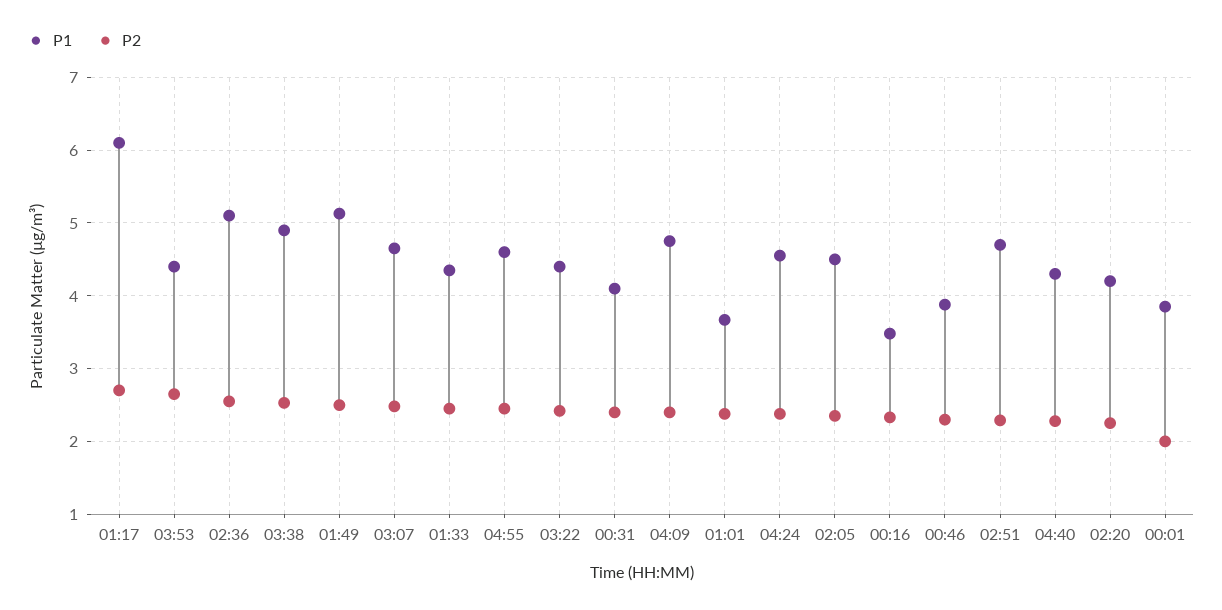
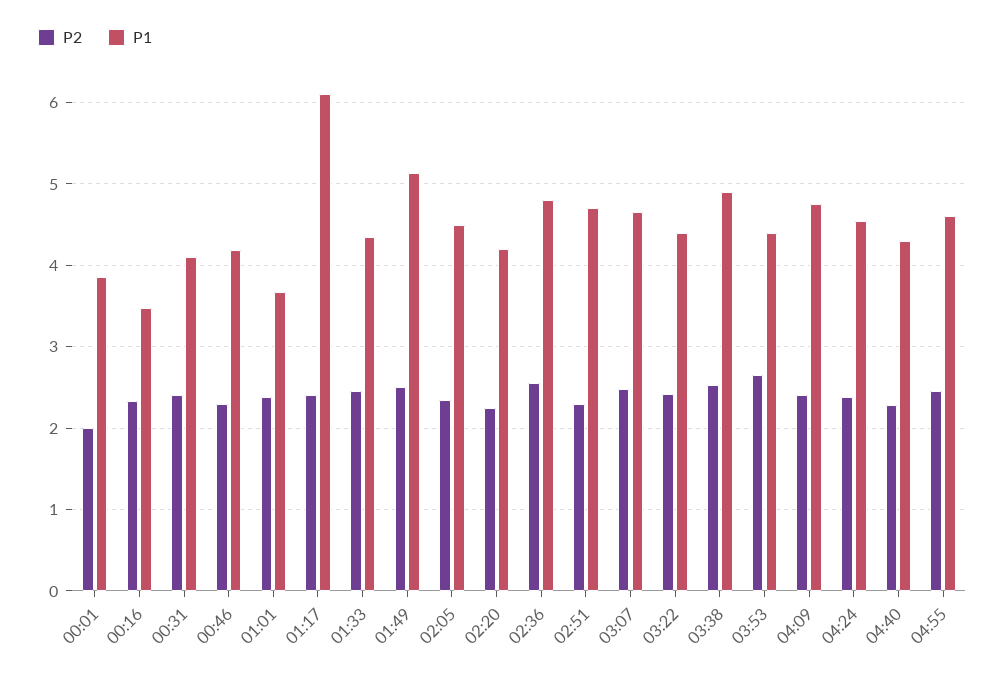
P2, 01:17: 2.7 -> 2.4
P1, 02:36: 5.1 -> 4.8
P1, 00:46: 3.9 -> 4.2

